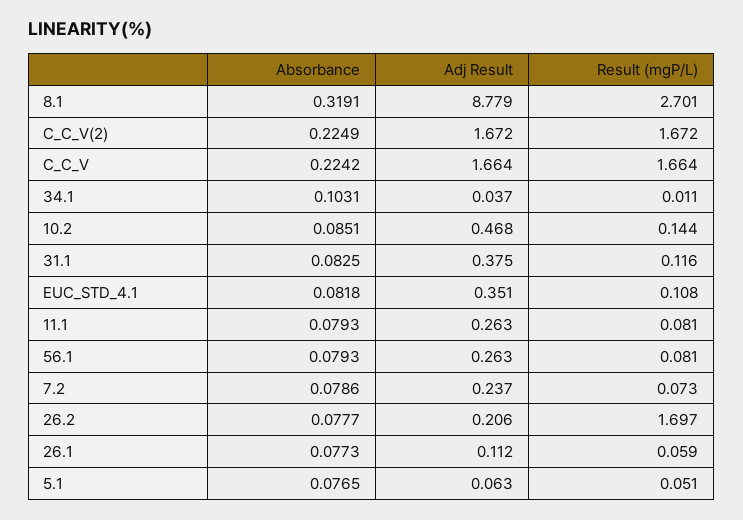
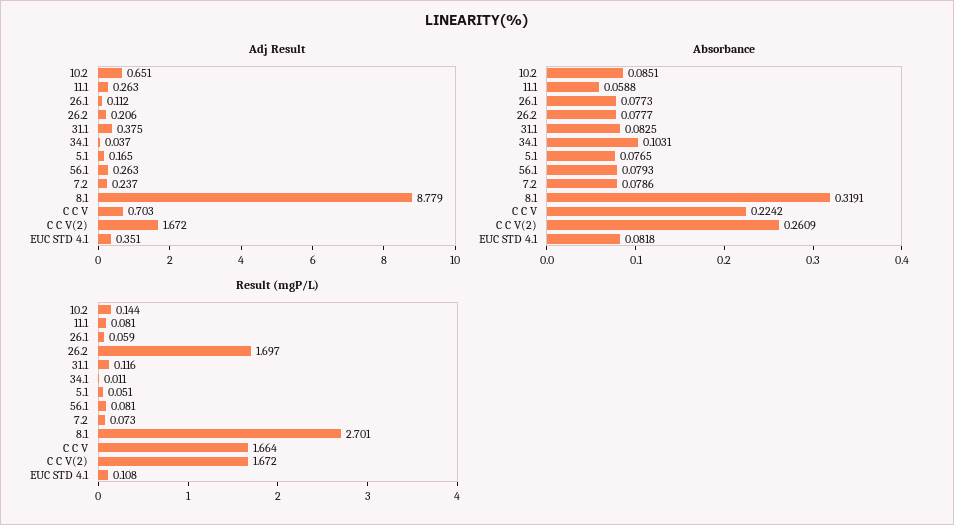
Absorbance, C_C_V(2): 0.2249 -> 0.2609
Adj Result, C_C_V: 1.664 -> 0.703
Adj Result, 10.2: 0.468 -> 0.651
Absorbance, 11.1: 0.0793 -> 0.0588
Adj Result, 5.1: 0.063 -> 0.165

